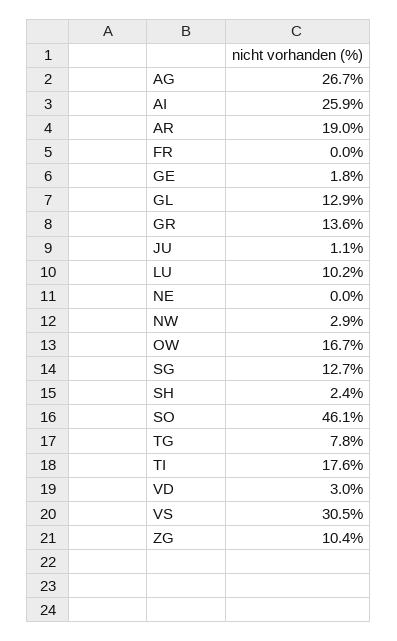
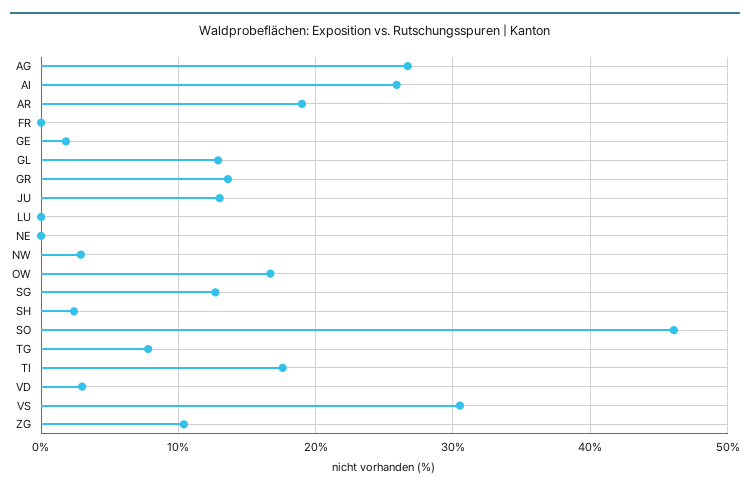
JU: 1.1 -> 13
LU: 10.2 -> 0

